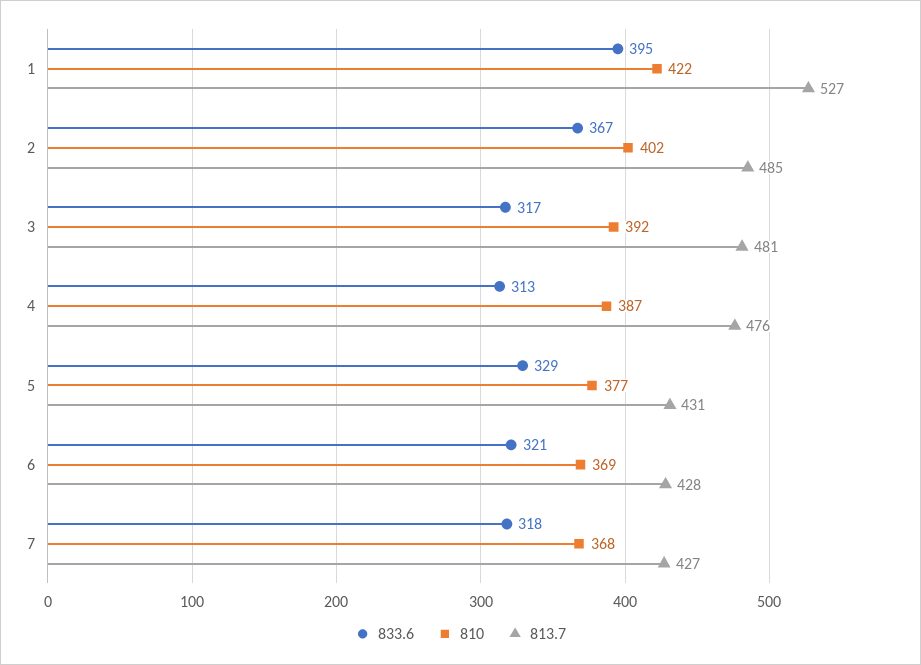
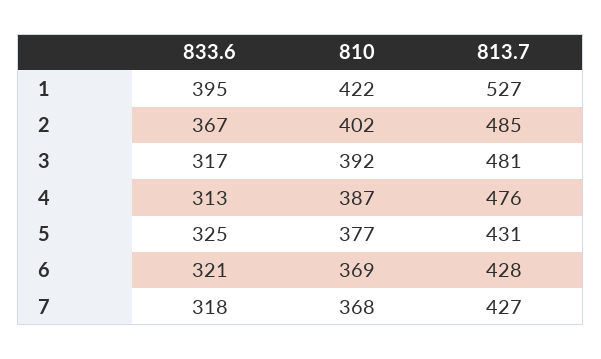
833.6, 5: 329 -> 325

